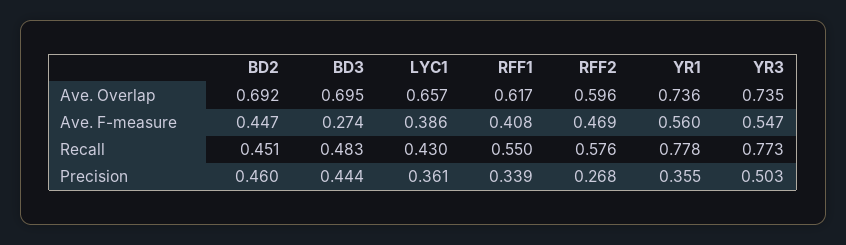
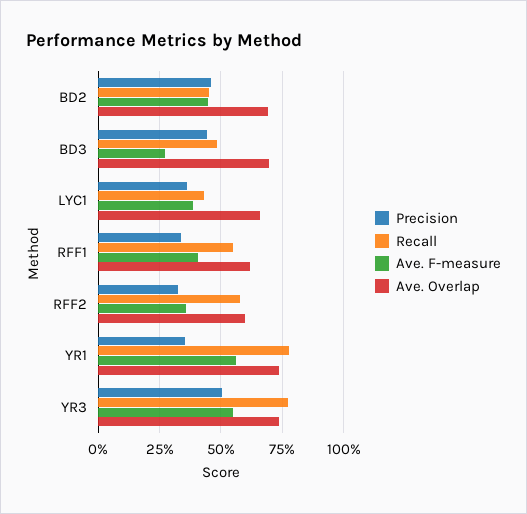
Ave. F-measure, RFF2: 0.469 -> 0.35
Precision, RFF2: 0.268 -> 0.325

